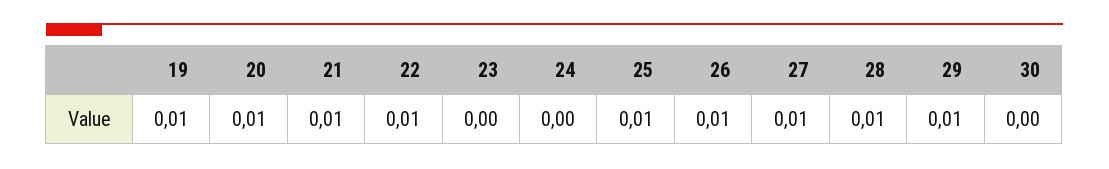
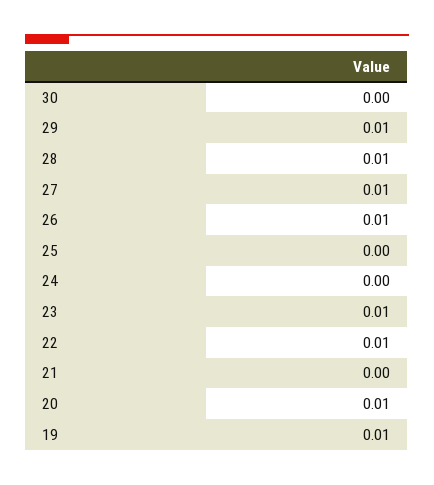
21: 0.01 -> 0
23: 0 -> 0.01
25: 0.01 -> 0

